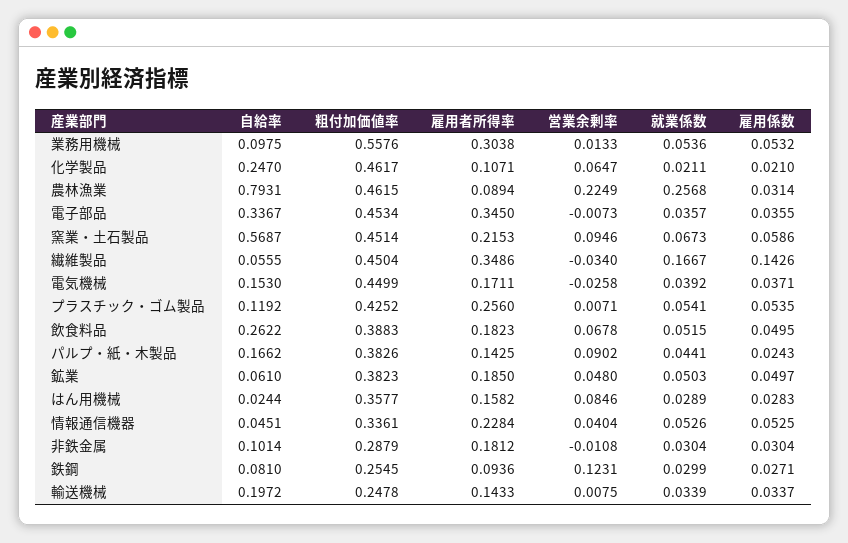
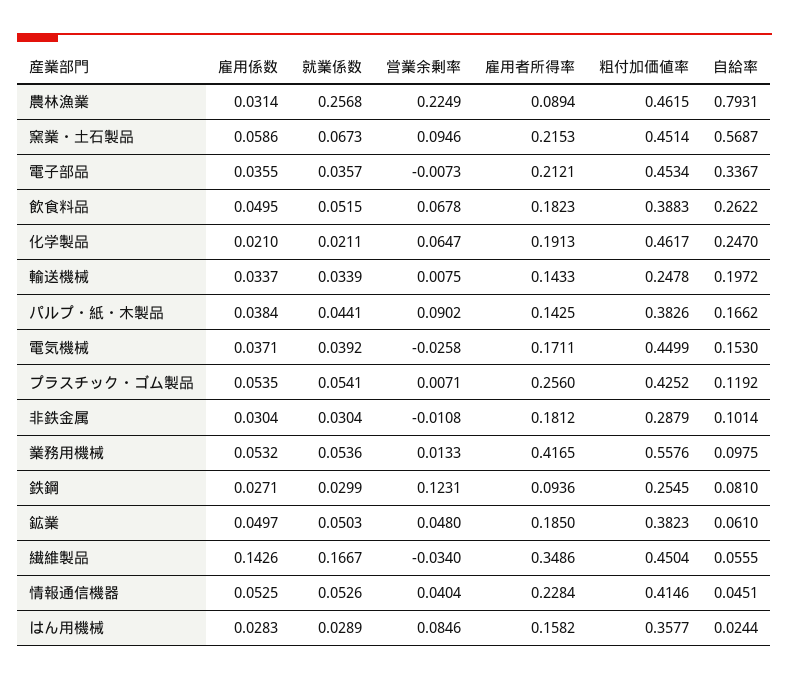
雇用者所得率, 業務用機械: 0.3038 -> 0.4165
雇用者所得率, 化学製品: 0.1071 -> 0.1913
雇用者所得率, 電子部品: 0.345 -> 0.2121
雇用係数, パルプ・紙・木製品: 0.0243 -> 0.0384
粗付加価値率, 情報通信機器: 0.3361 -> 0.4146

